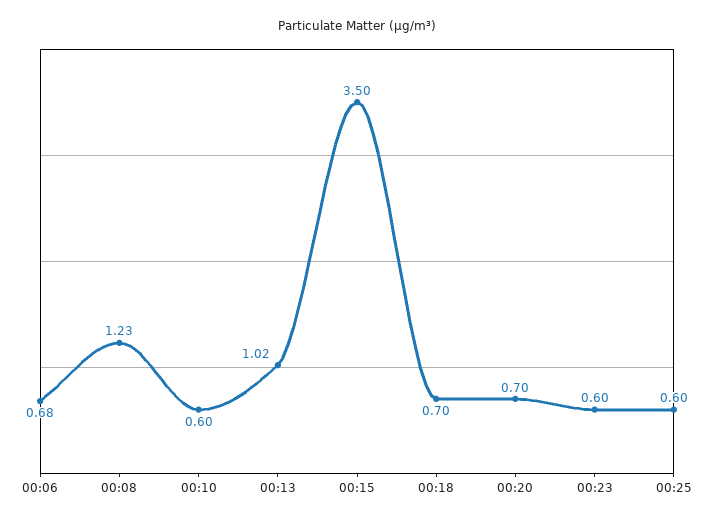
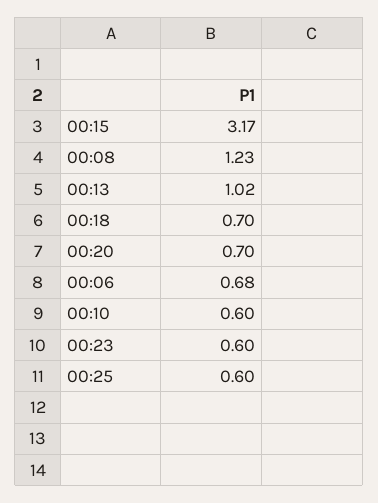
00:15: 3.5 -> 3.17

